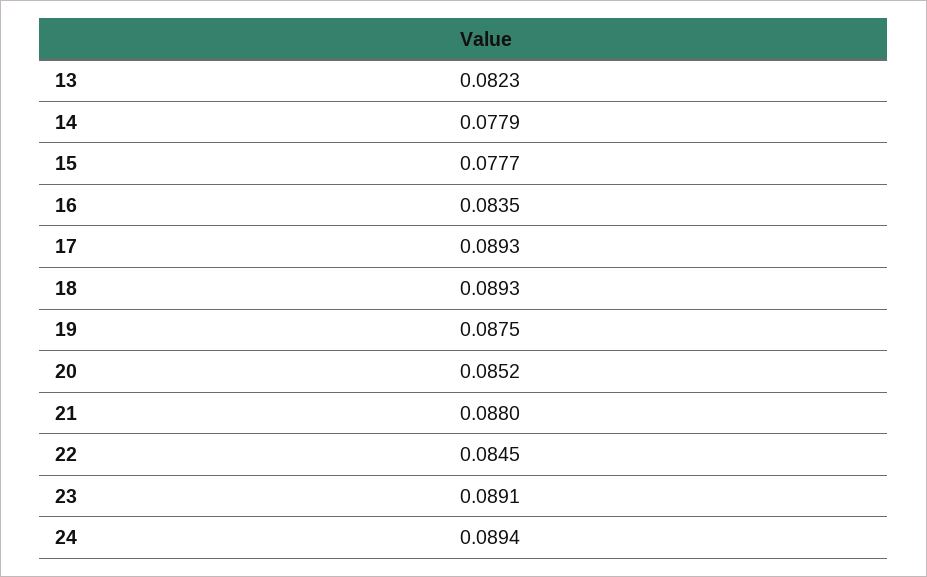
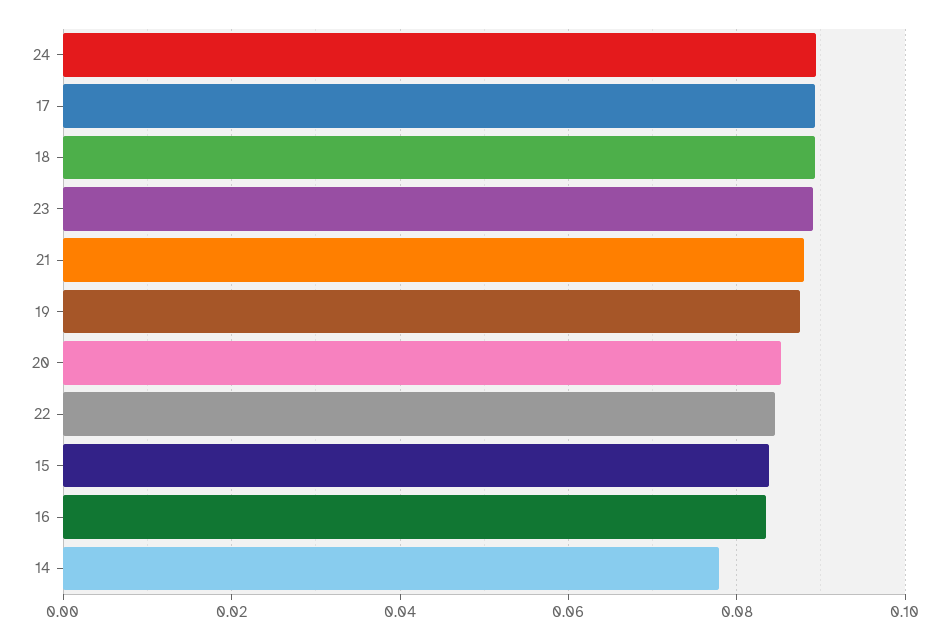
13: 0.0823 -> none
15: 0.0777 -> 0.084

